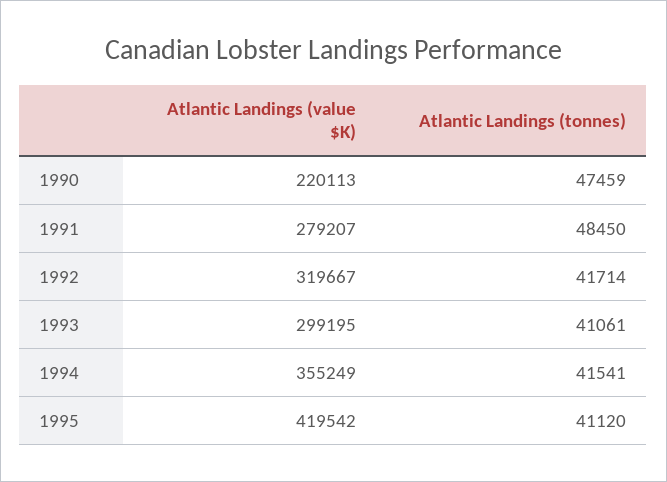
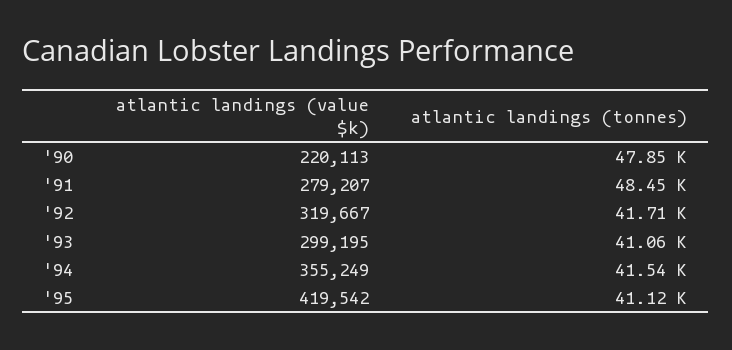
Atlantic Landings (tonnes), 1990: 47459 -> 47850

